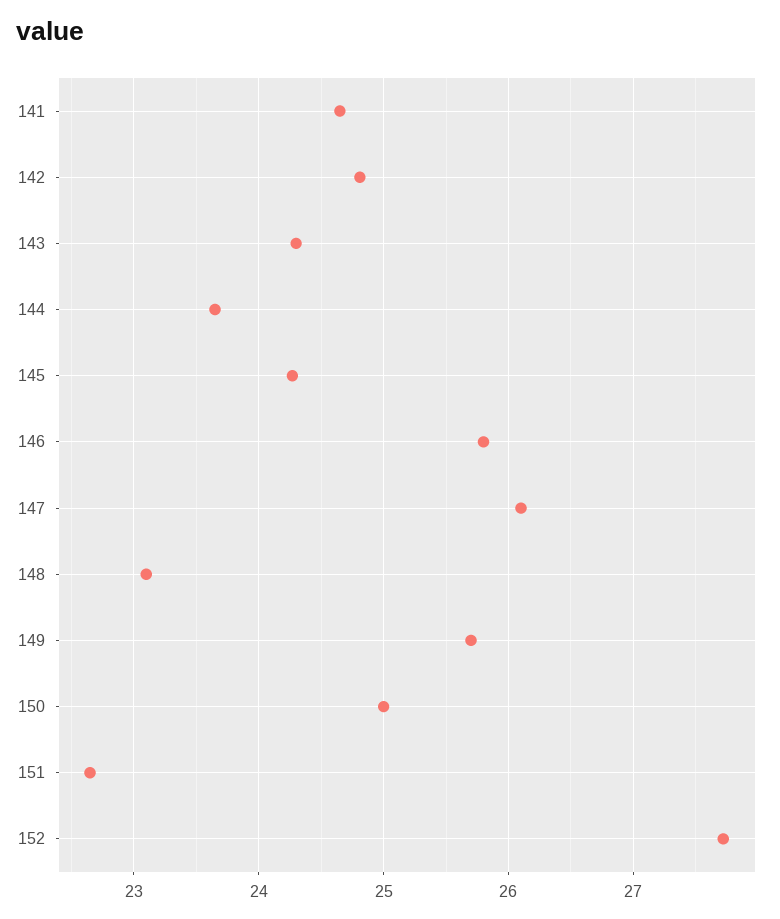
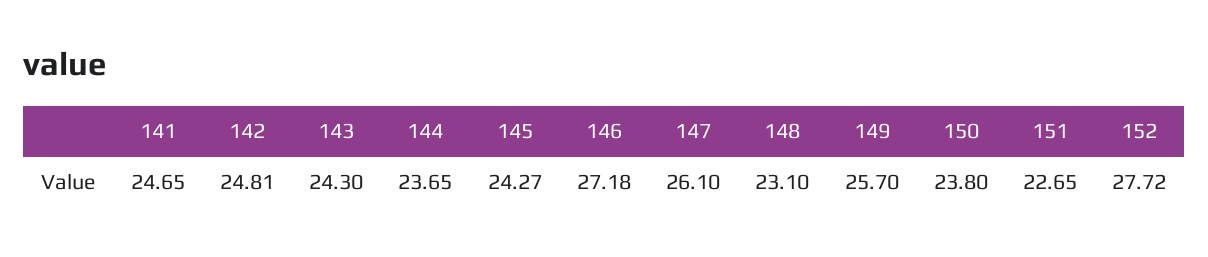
146: 25.8 -> 27.18
150: 25 -> 23.8

